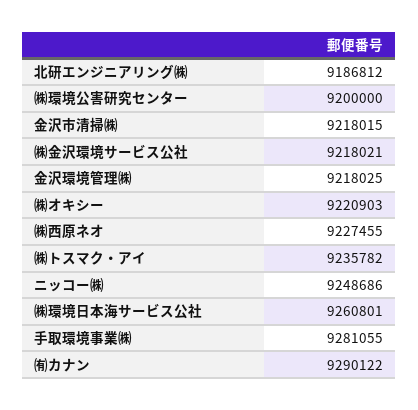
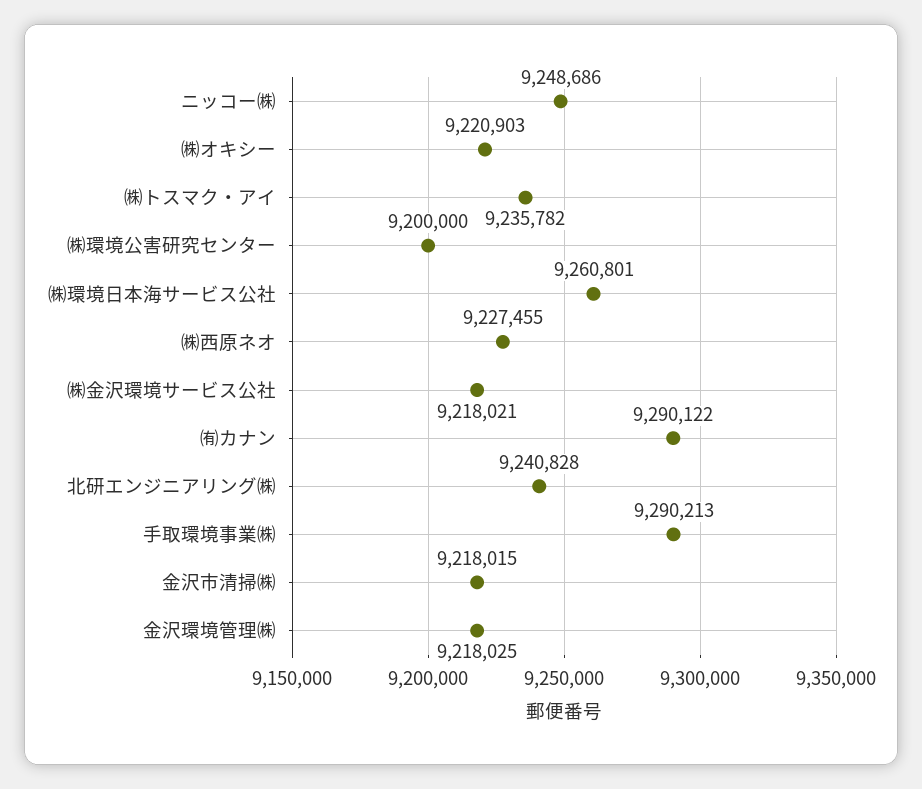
北研エンジニアリング㈱: 9186812 -> 9240828
手取環境事業㈱: 9281055 -> 9290213

